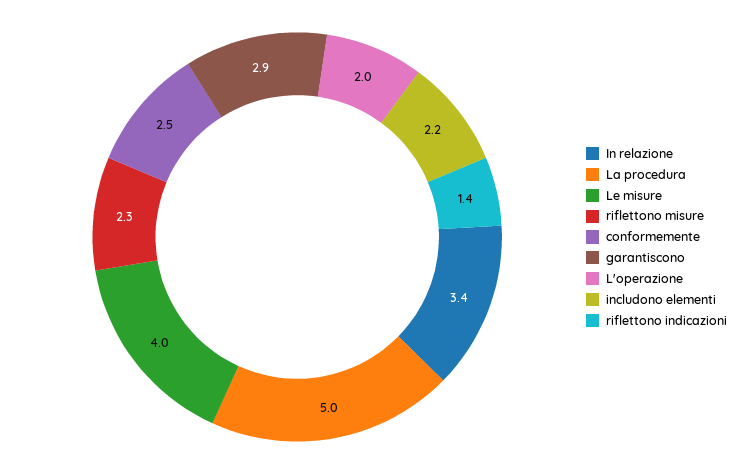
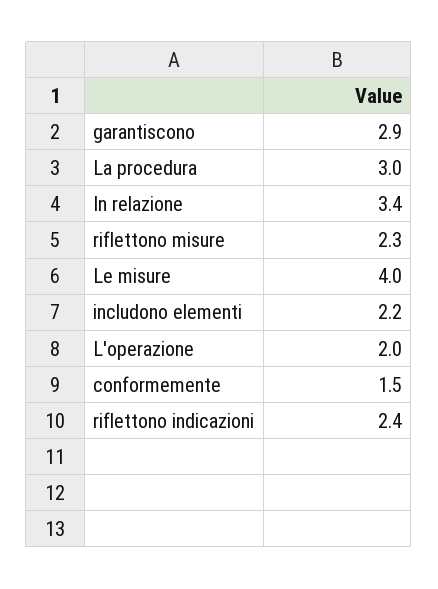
La procedura: 5 -> 3
conformemente: 2.5 -> 1.5
riflettono indicazioni: 1.4 -> 2.4

